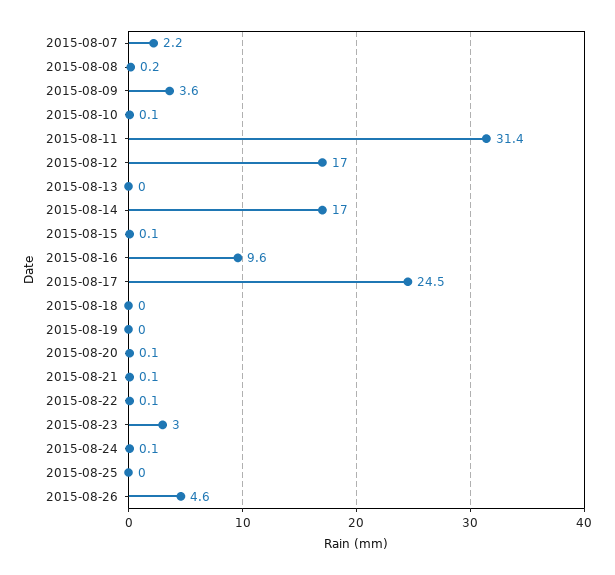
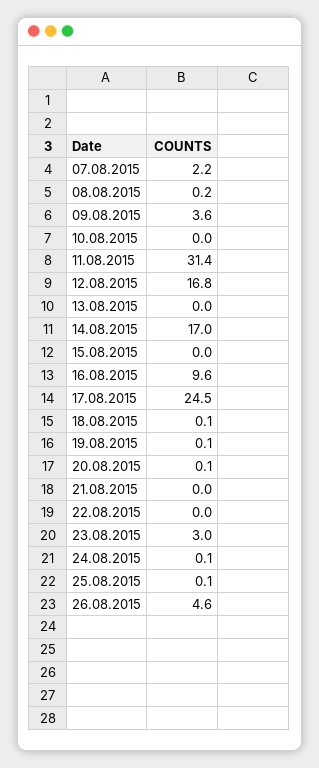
2015-08-10: 0.1 -> 0
2015-08-12: 17 -> 16.8
2015-08-15: 0.1 -> 0
2015-08-18: 0 -> 0.1
2015-08-19: 0 -> 0.1
2015-08-21: 0.1 -> 0
2015-08-22: 0.1 -> 0
2015-08-25: 0 -> 0.1

